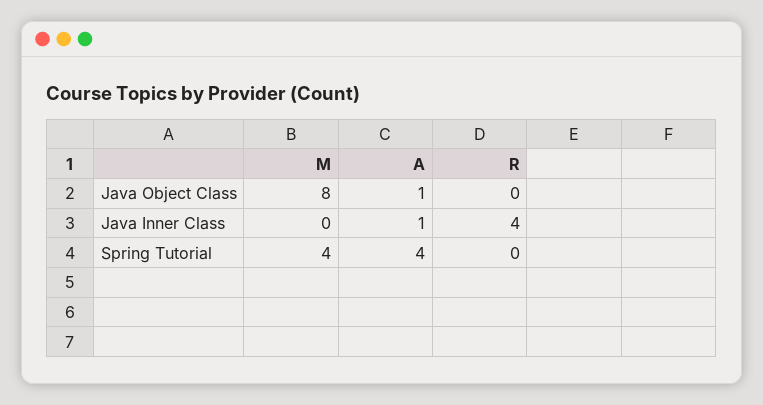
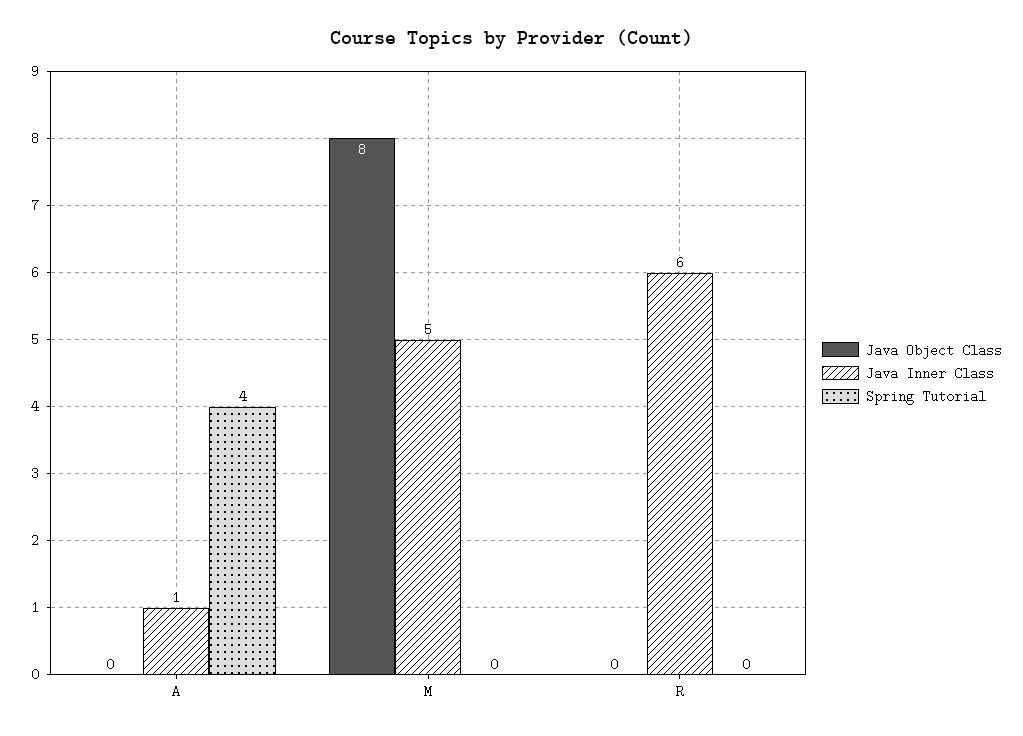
Java Object Class, A: 1 -> 0
Java Inner Class, M: 0 -> 5
Java Inner Class, R: 4 -> 6
Spring Tutorial, M: 4 -> 0

